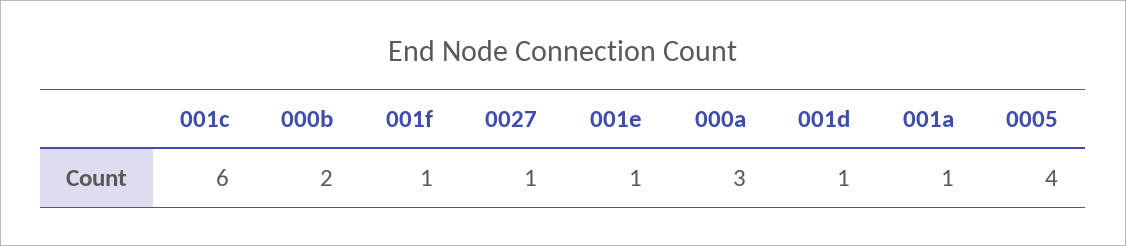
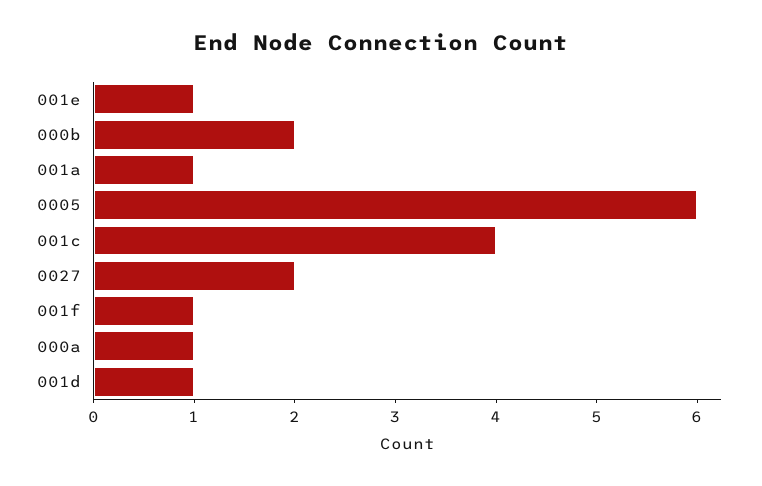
001c: 6 -> 4
0027: 1 -> 2
000a: 3 -> 1
0005: 4 -> 6

